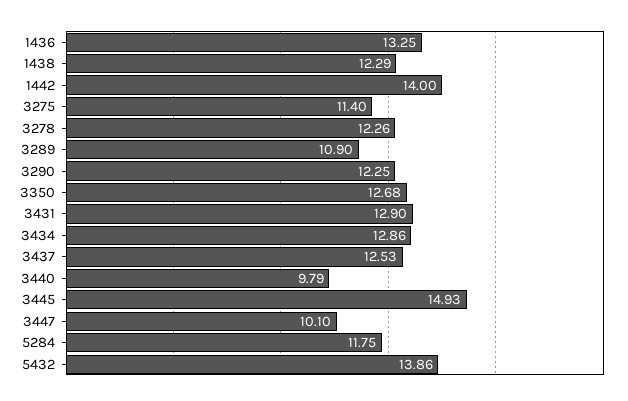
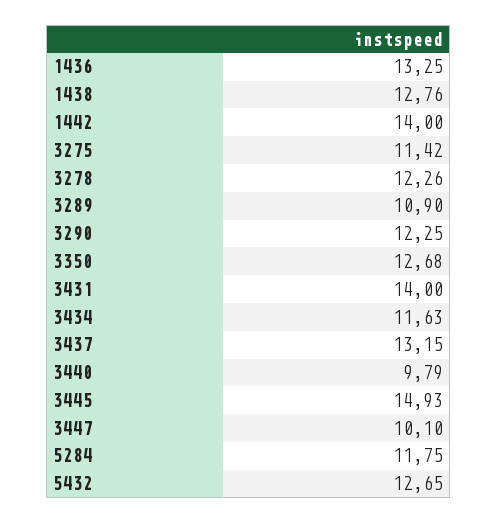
1438: 12.29 -> 12.76
3275: 11.4 -> 11.42
3431: 12.9 -> 14
3434: 12.86 -> 11.63
3437: 12.53 -> 13.15
5432: 13.86 -> 12.65

